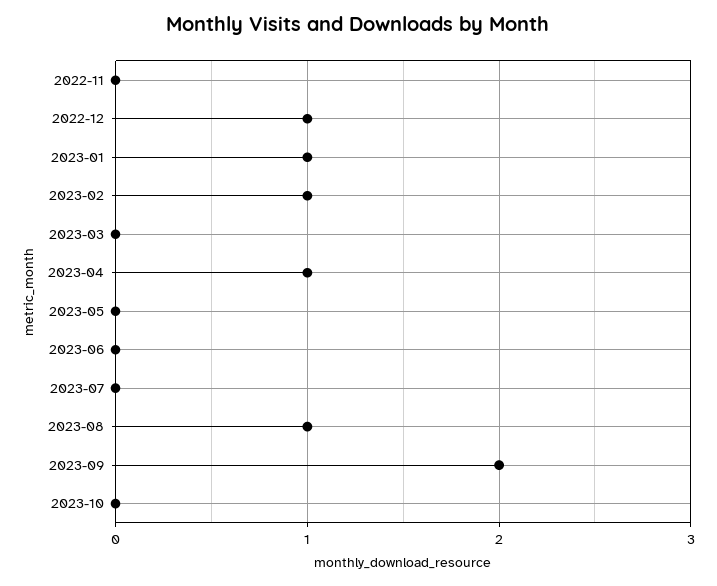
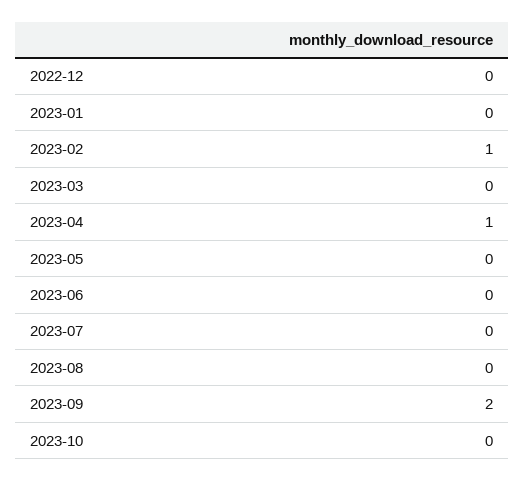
2022-11: 0 -> none
2022-12: 1 -> 0
2023-01: 1 -> 0
2023-08: 1 -> 0

